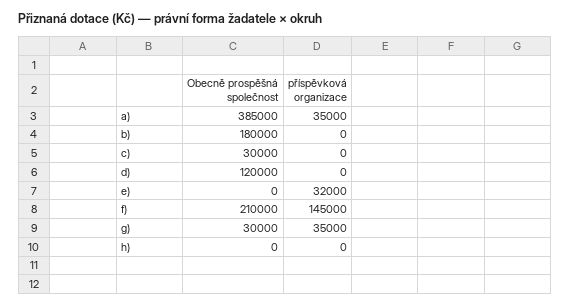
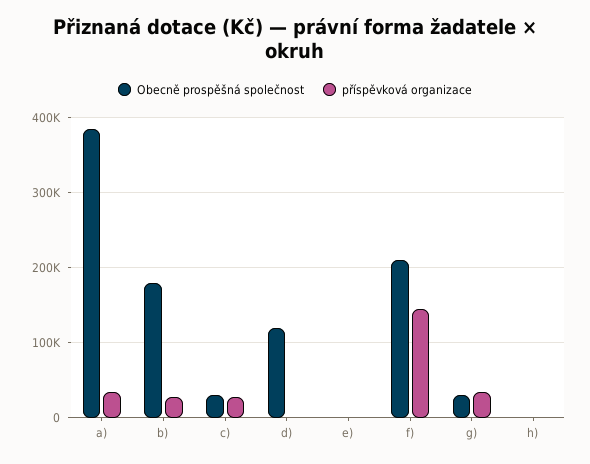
příspěvková organizace, b): 0 -> 30000
příspěvková organizace, c): 0 -> 30000
příspěvková organizace, e): 32000 -> 0

